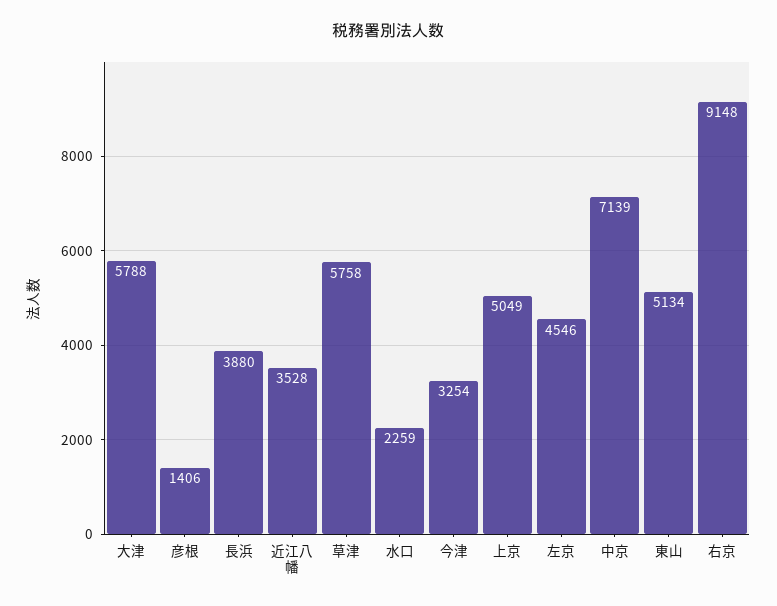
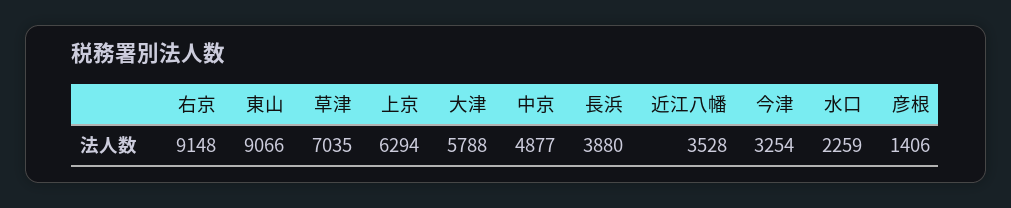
草津: 5758 -> 7035
上京: 5049 -> 6294
左京: 4546 -> none
中京: 7139 -> 4877
東山: 5134 -> 9066

